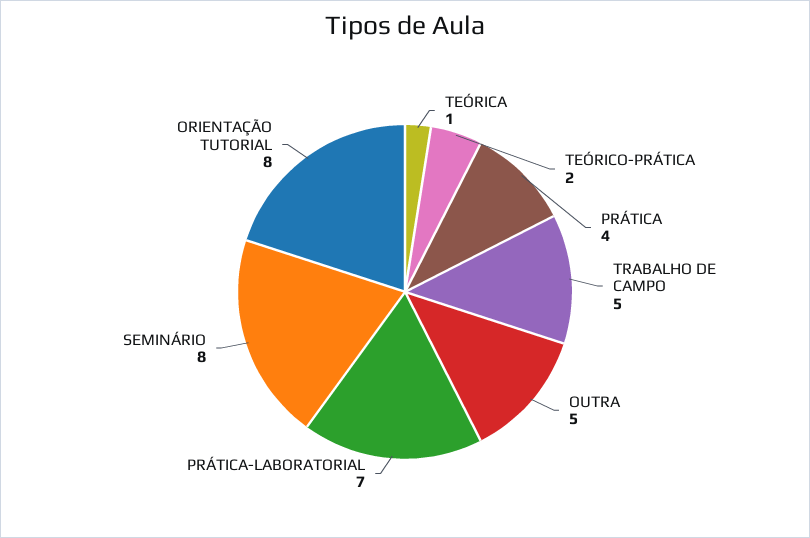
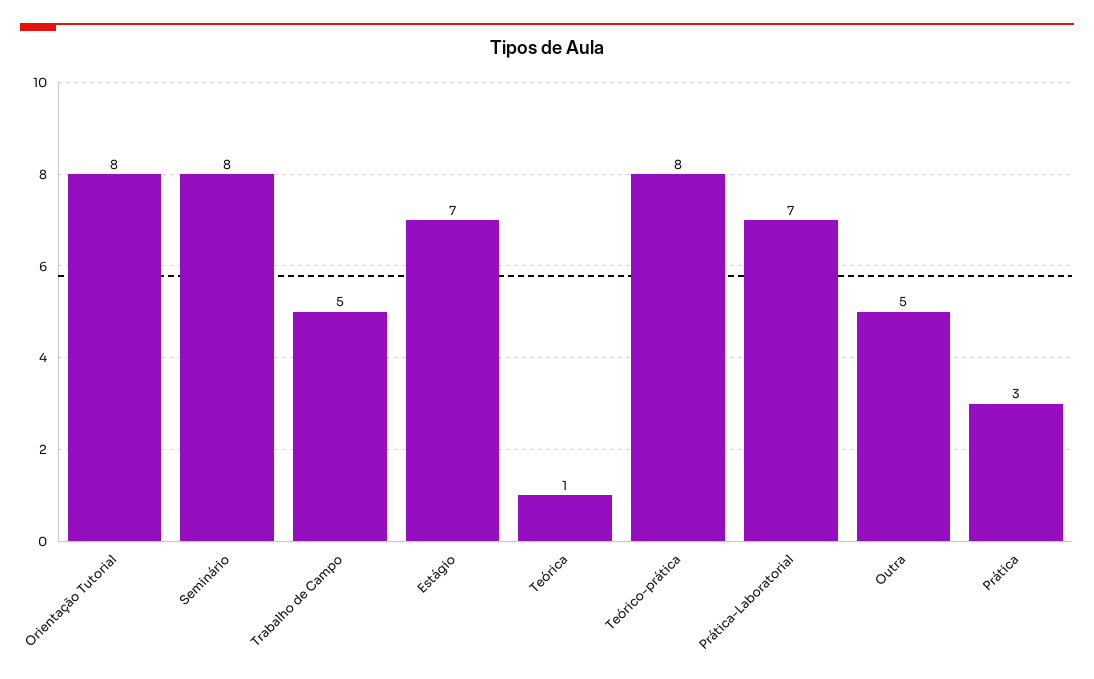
TEÓRICO-PRÁTICA: 2 -> 8
PRÁTICA: 4 -> 3
Estágio: none -> 7

